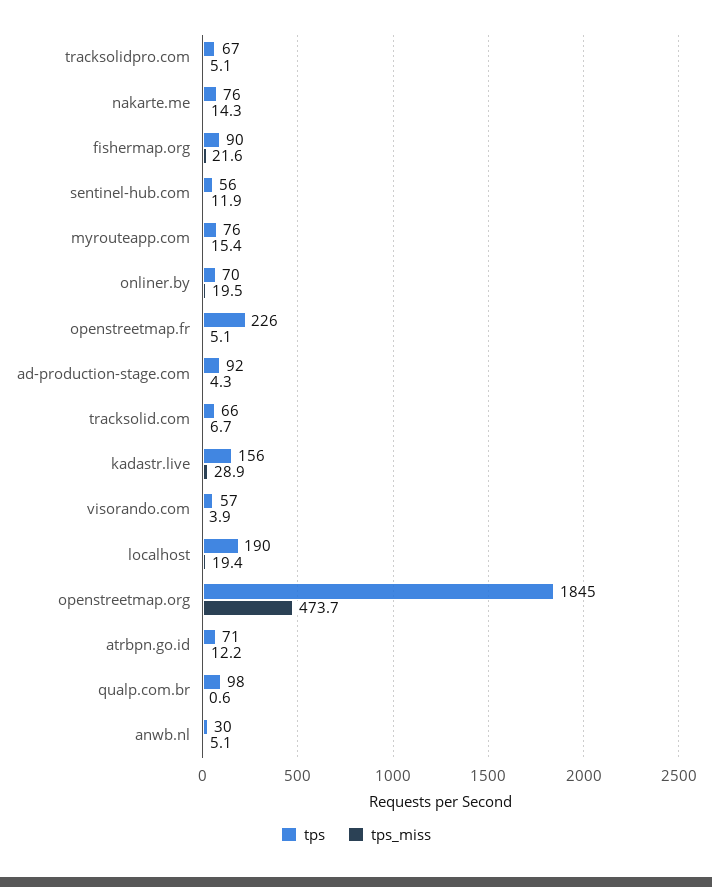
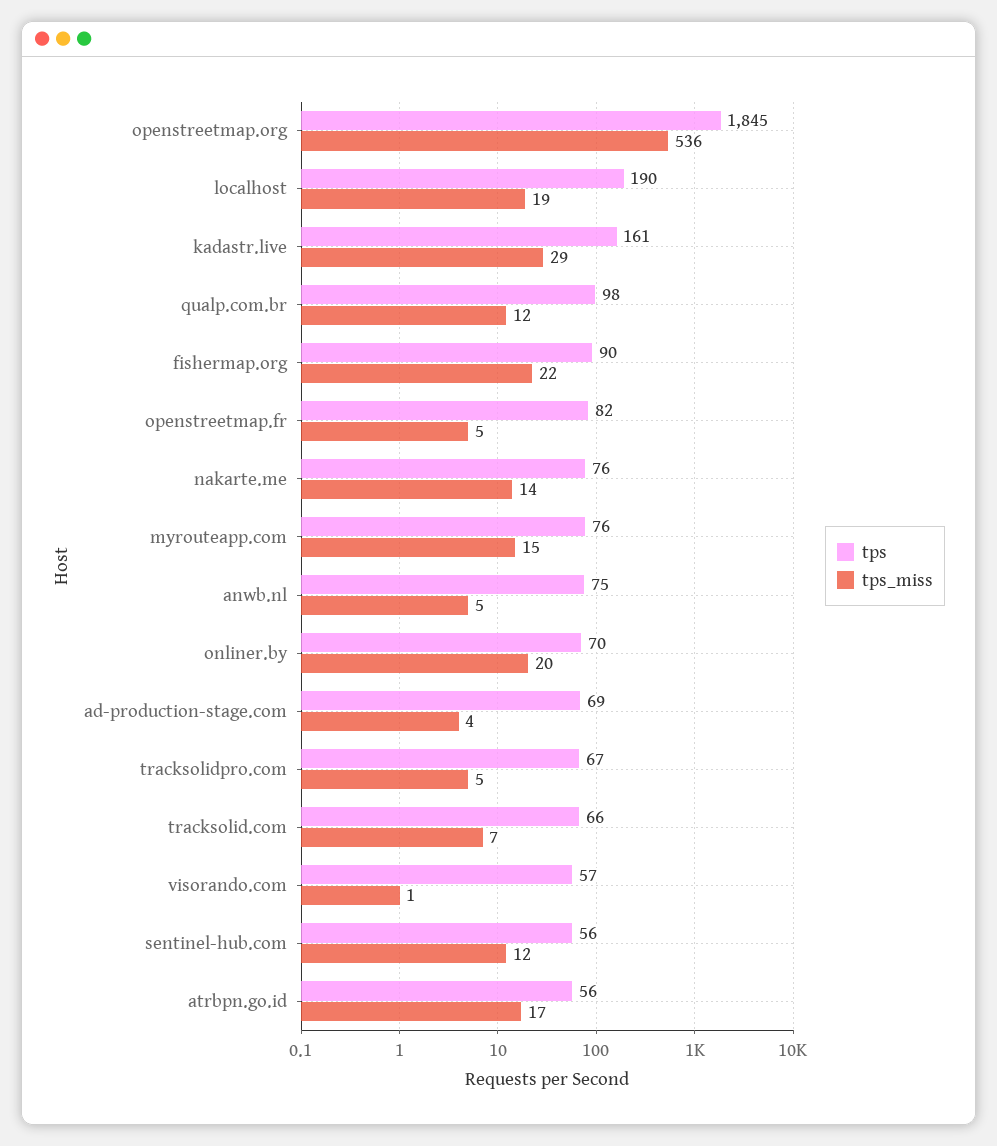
tps, openstreetmap.fr: 226 -> 82
tps, ad-production-stage.com: 92 -> 69
tps, kadastr.live: 156 -> 161
tps_miss, visorando.com: 3.9 -> 1
tps_miss, openstreetmap.org: 473.7 -> 536
tps, atrbpn.go.id: 71 -> 56
tps_miss, atrbpn.go.id: 12.2 -> 17
tps_miss, qualp.com.br: 0.6 -> 12
tps, anwb.nl: 30 -> 75

